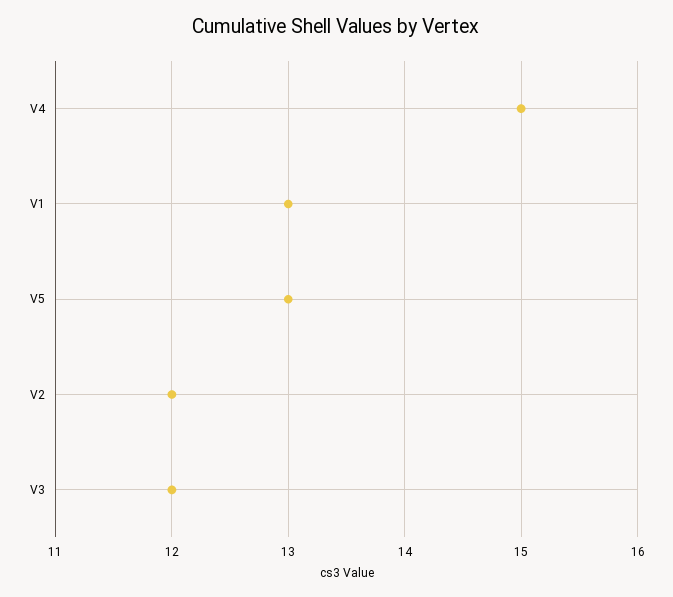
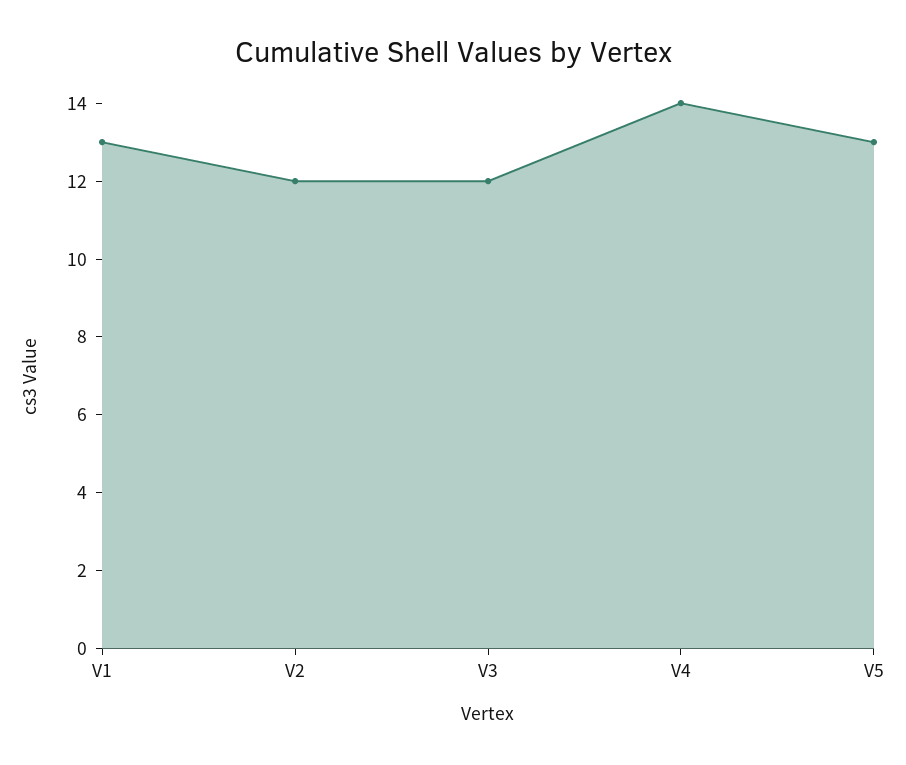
V4: 15 -> 14

